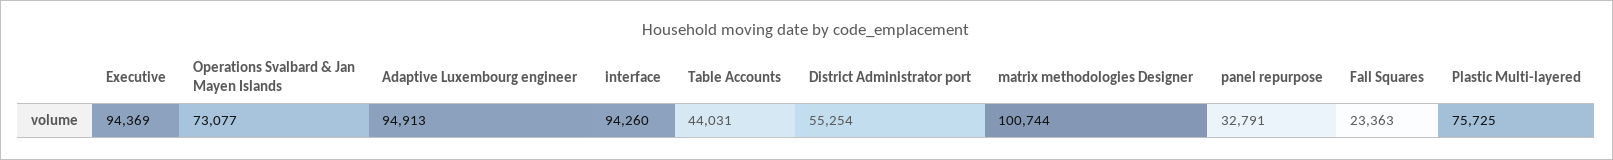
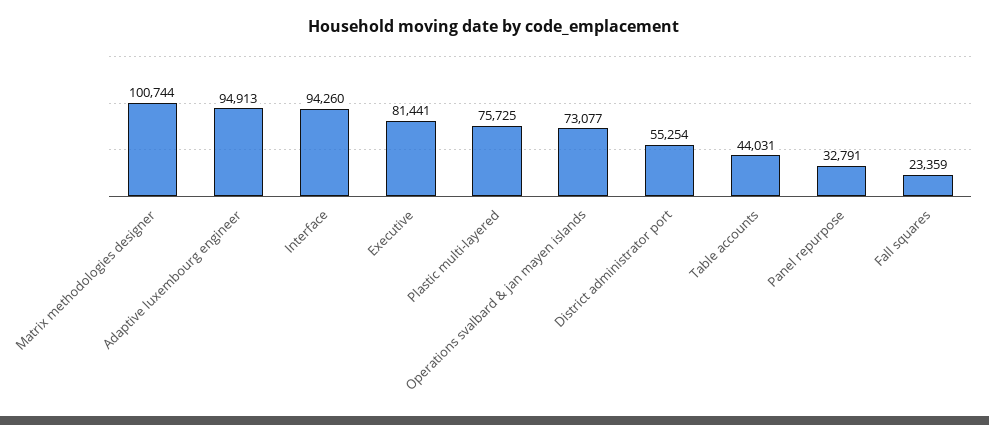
Executive: 94369 -> 81441
Fall Squares: 23363 -> 23359

